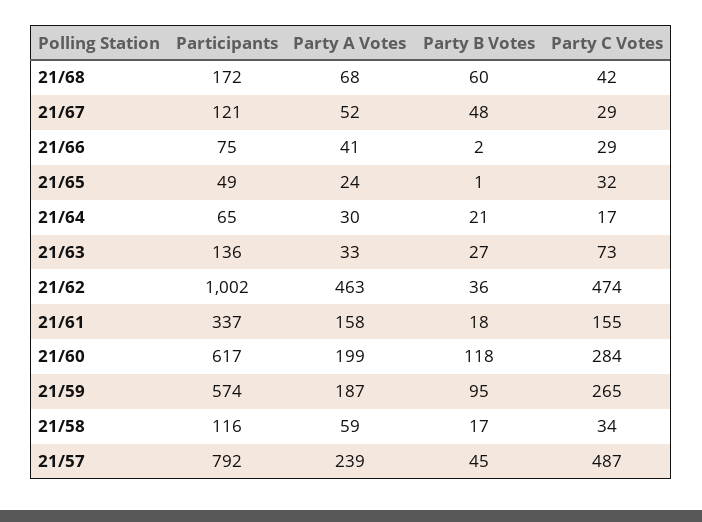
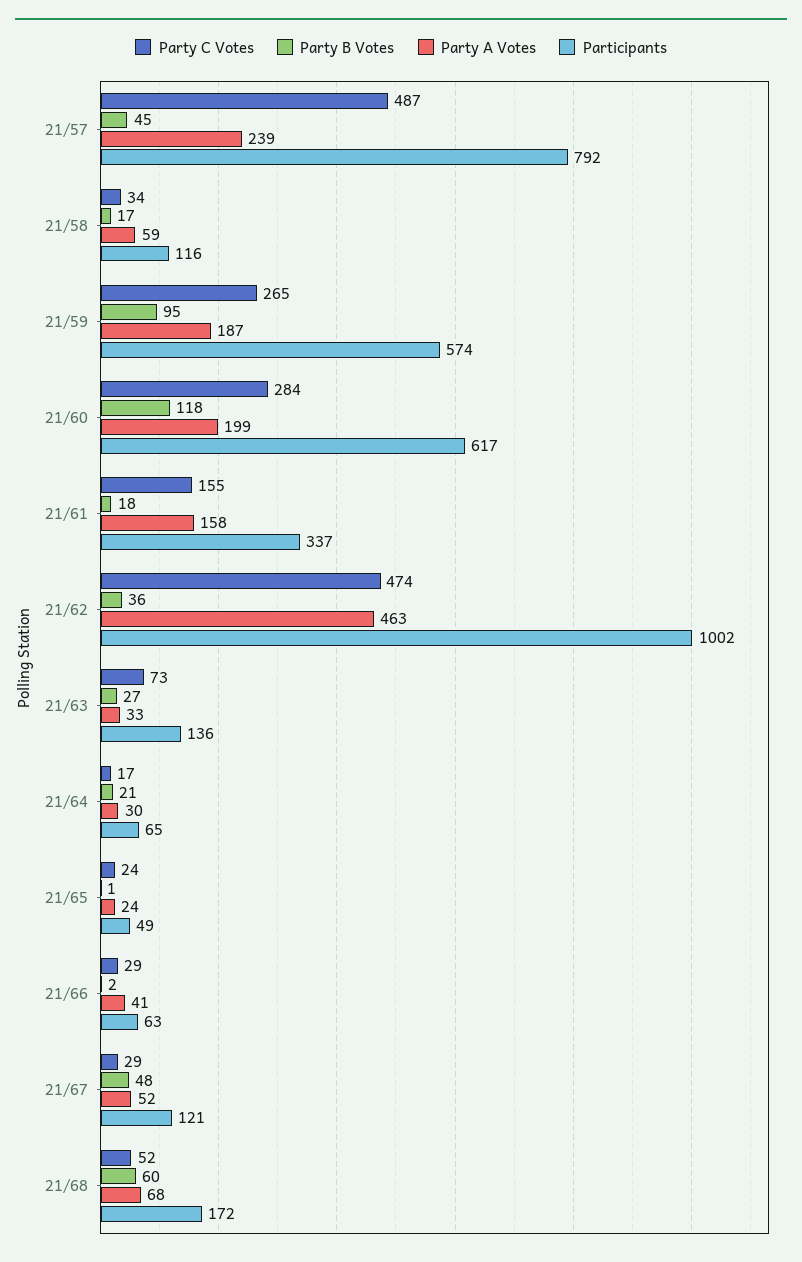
Party C Votes, 21/68: 42 -> 52
Participants, 21/66: 75 -> 63
Party C Votes, 21/65: 32 -> 24

